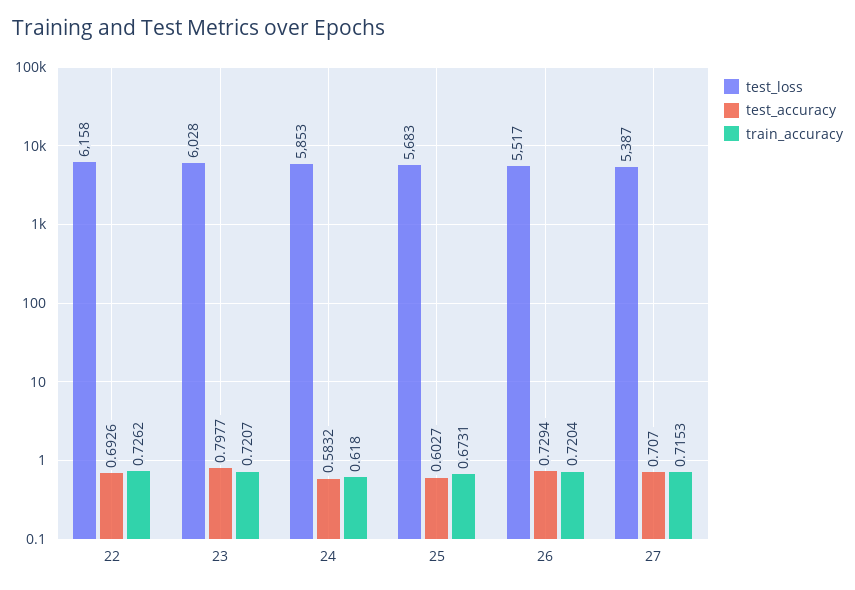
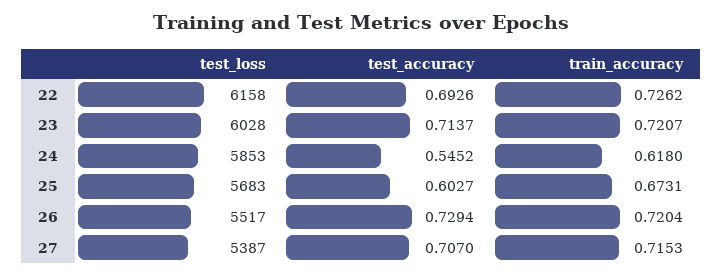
test_accuracy, 23: 0.7977 -> 0.7137
test_accuracy, 24: 0.5832 -> 0.5452

